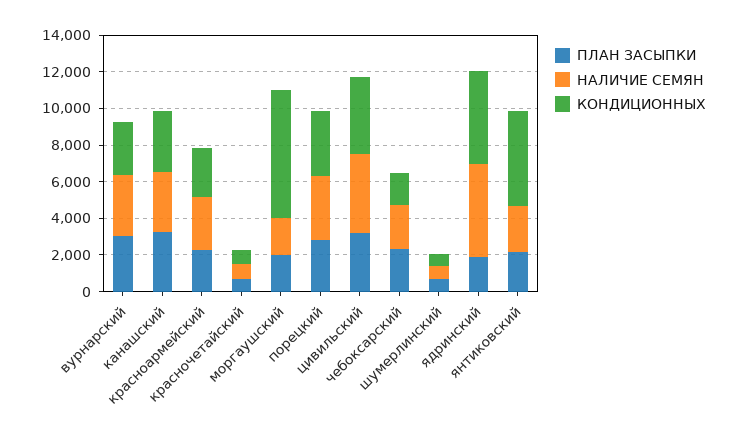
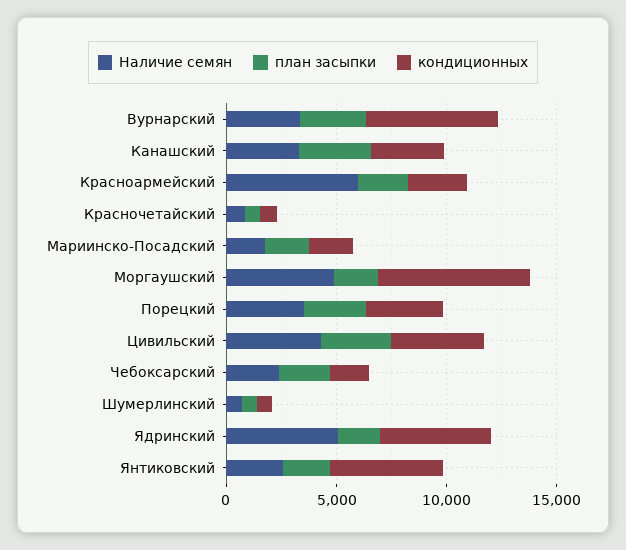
КОНДИЦИОННЫХ, вурнарский: 3000 -> 6000
НАЛИЧИЕ СЕМЯН, красноармейский: 3000 -> 6000
НАЛИЧИЕ СЕМЯН, моргаушский: 2000 -> 5000
НАЛИЧИЕ СЕМЯН, Мариинско-Посадский: none -> 2000
ПЛАН ЗАСЫПКИ, Мариинско-Посадский: none -> 2000
КОНДИЦИОННЫХ, Мариинско-Посадский: none -> 2000

